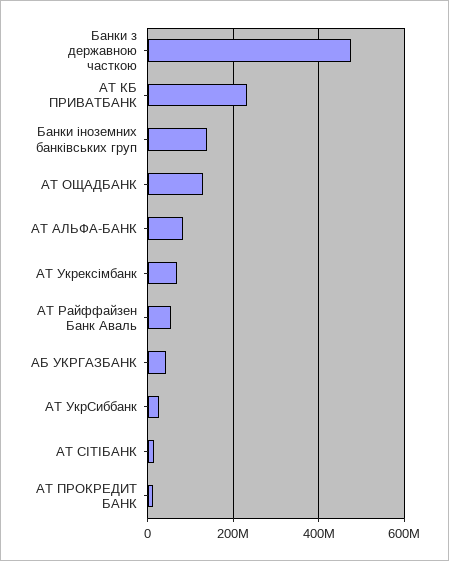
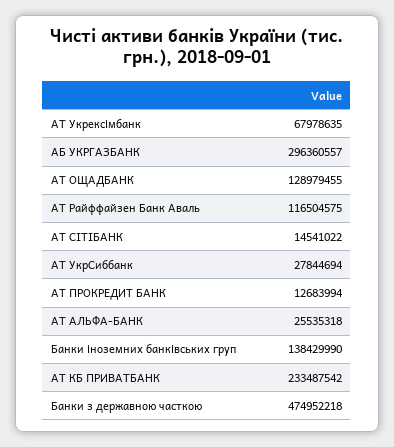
АТ АЛЬФА-БАНК: 80000000 -> 25535318
АТ Райффайзен Банк Аваль: 60000000 -> 116504575
АБ УКРГАЗБАНК: 40000000 -> 296360557

